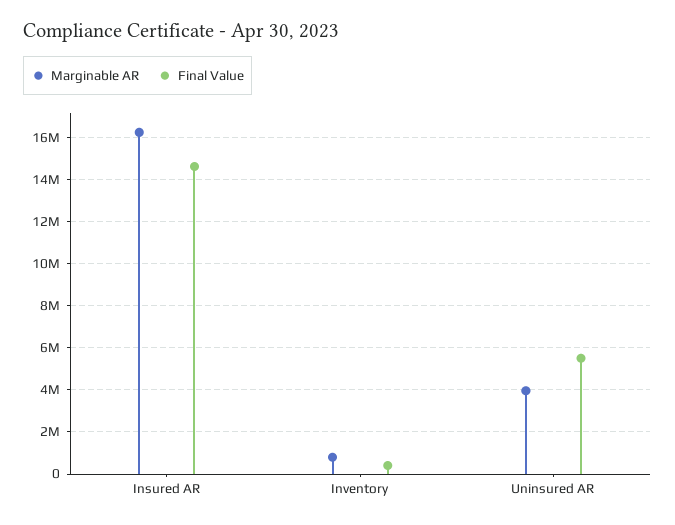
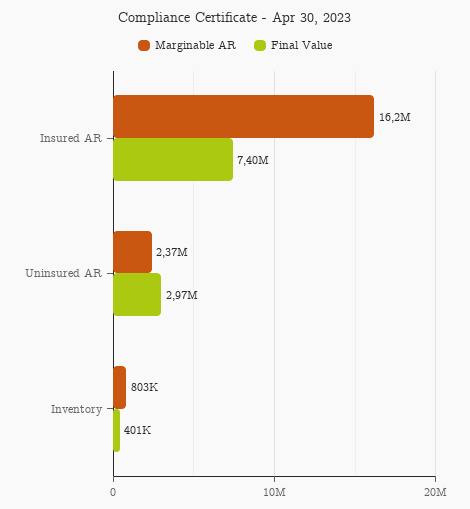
Final Value, Insured AR: 14500000 -> 7400000
Marginable AR, Uninsured AR: 4000000 -> 2370000
Final Value, Uninsured AR: 5500000 -> 2970000

